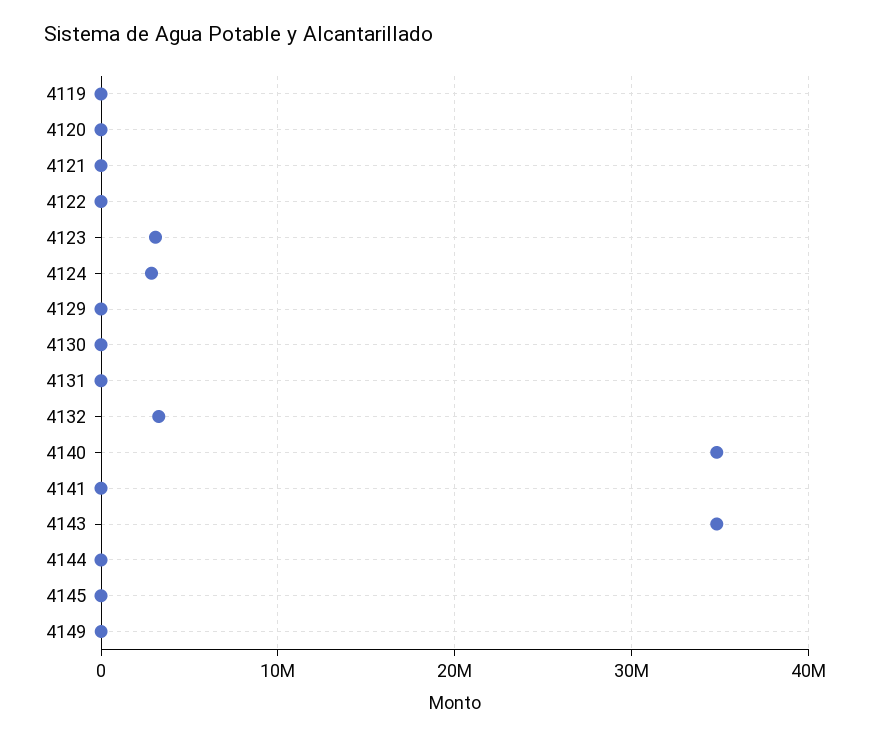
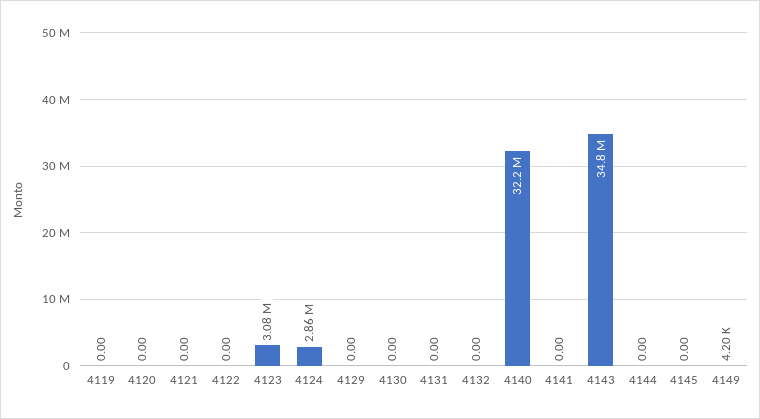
4132: 3000000 -> 0
4140: 35000000 -> 32200000

